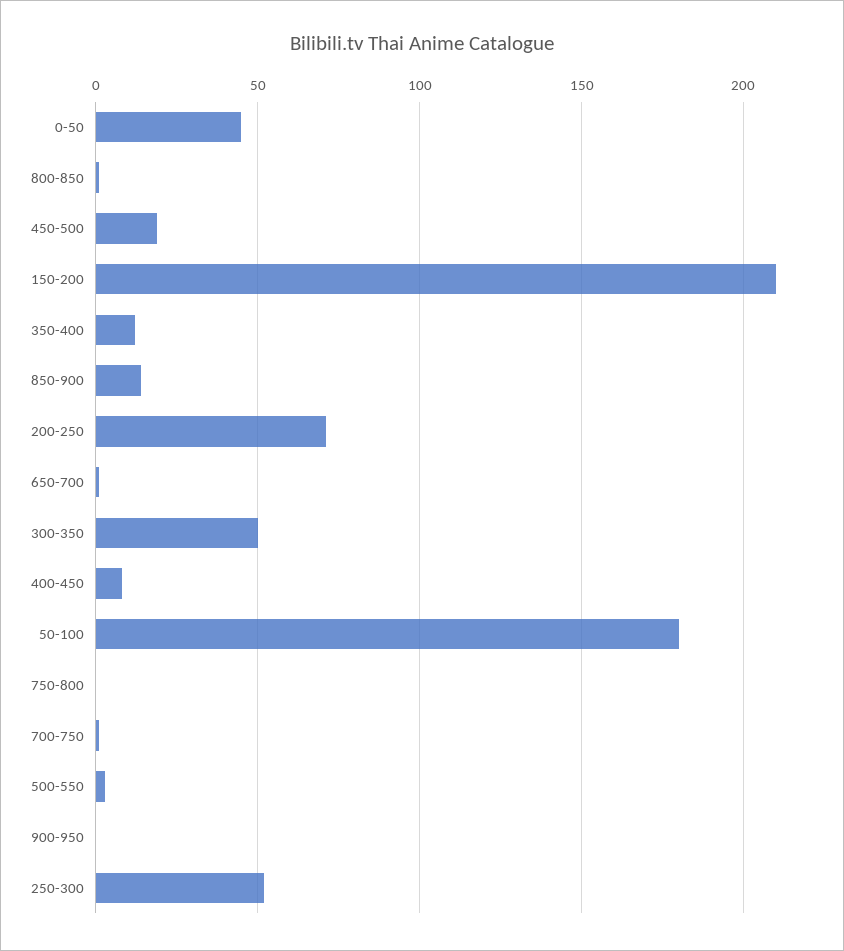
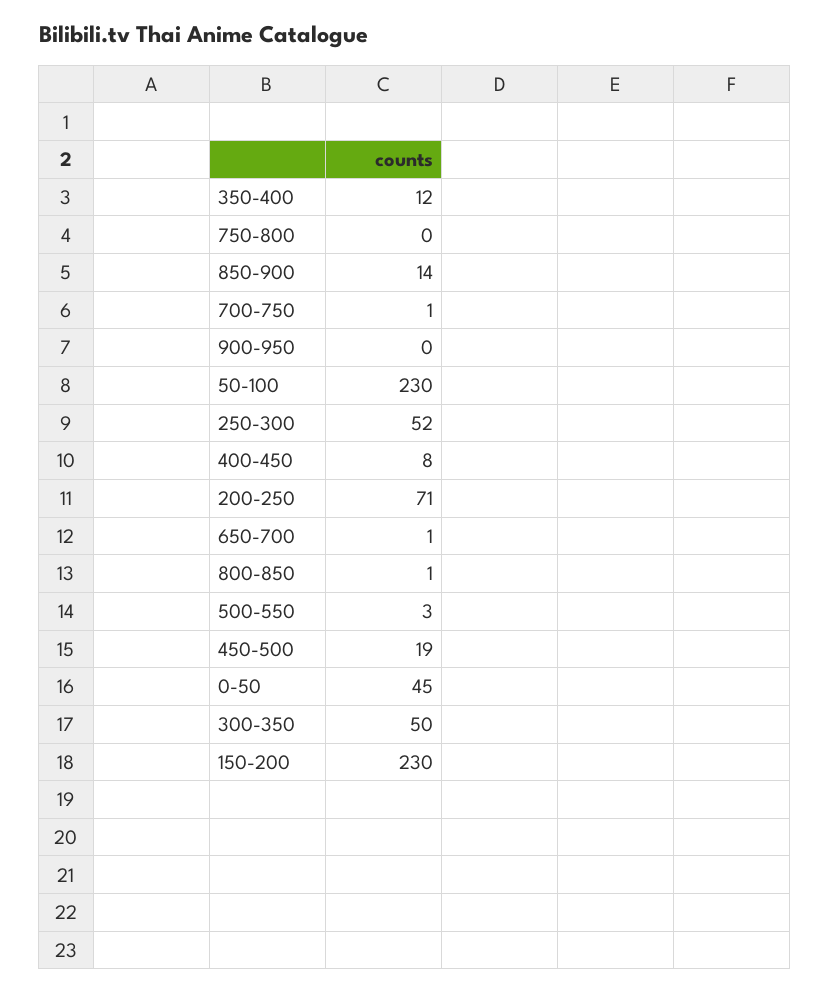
150-200: 210 -> 230
50-100: 180 -> 230

